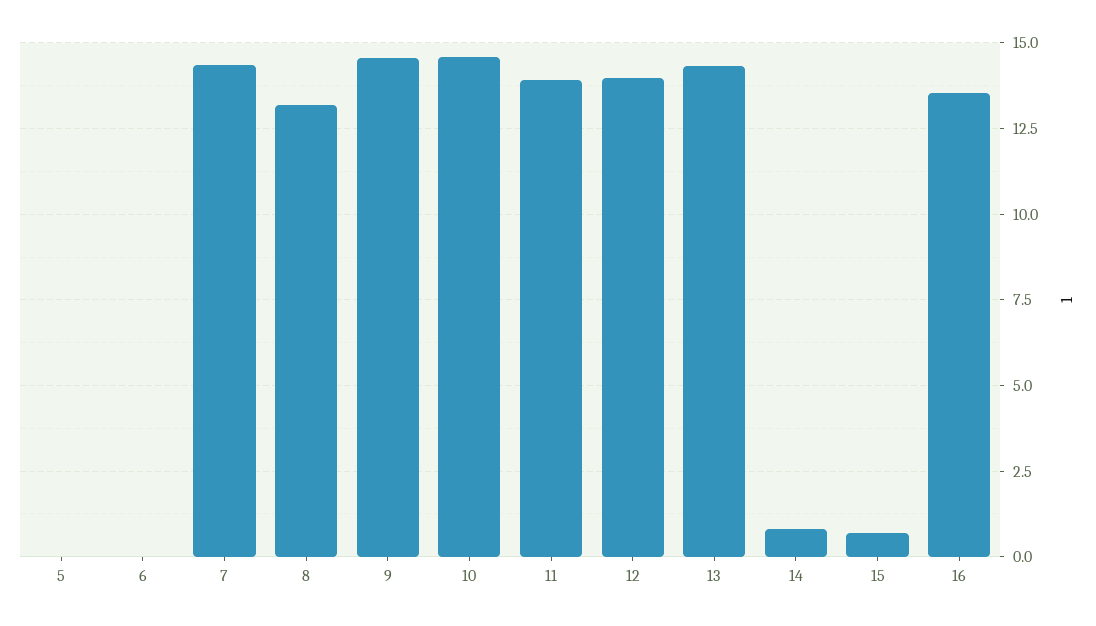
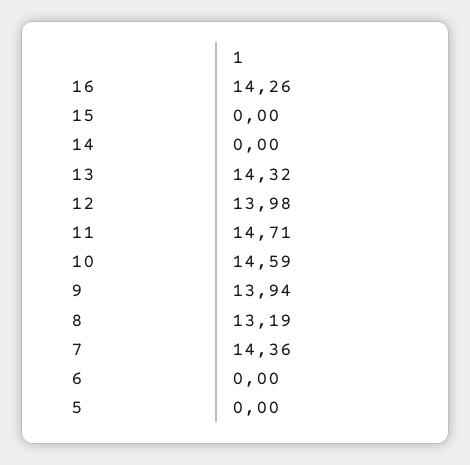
9: 14.5 -> 13.94
11: 14 -> 14.71
14: 0.75 -> 0
15: 0.75 -> 0
16: 13.5 -> 14.26

